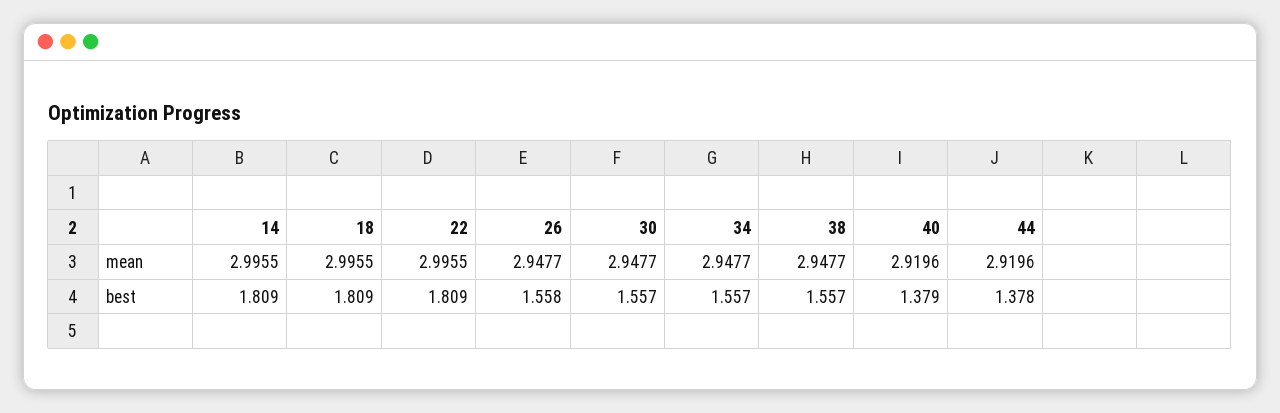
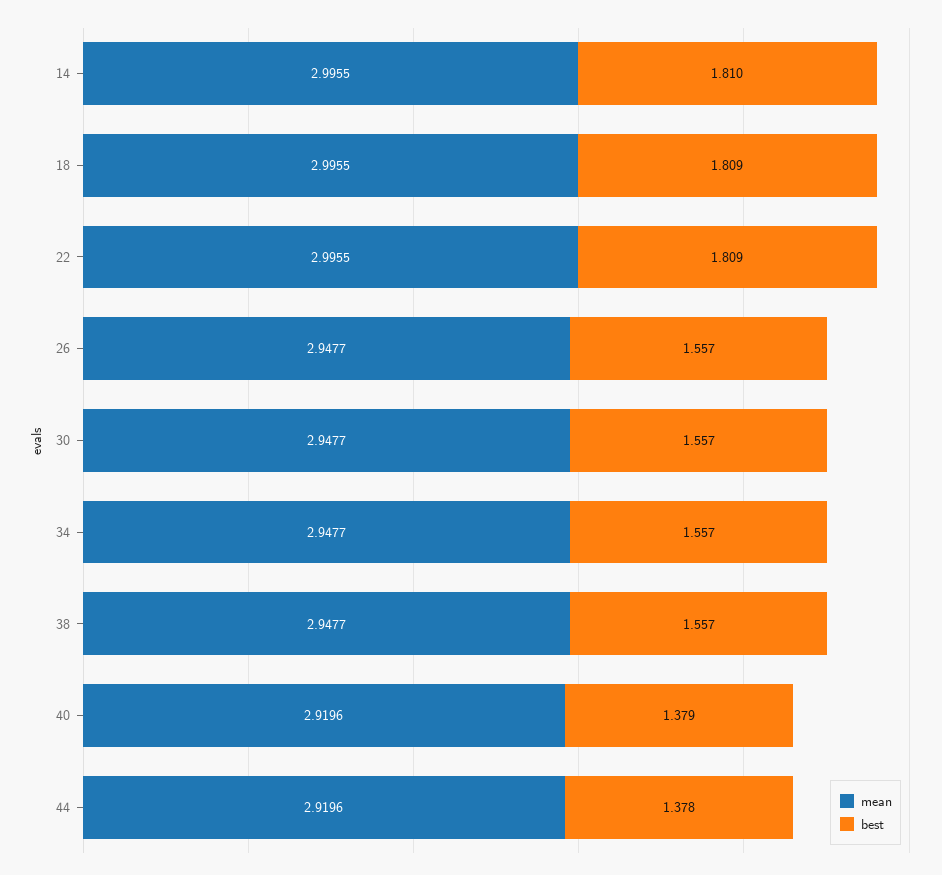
best, 14: 1.809 -> 1.81
best, 26: 1.558 -> 1.557

